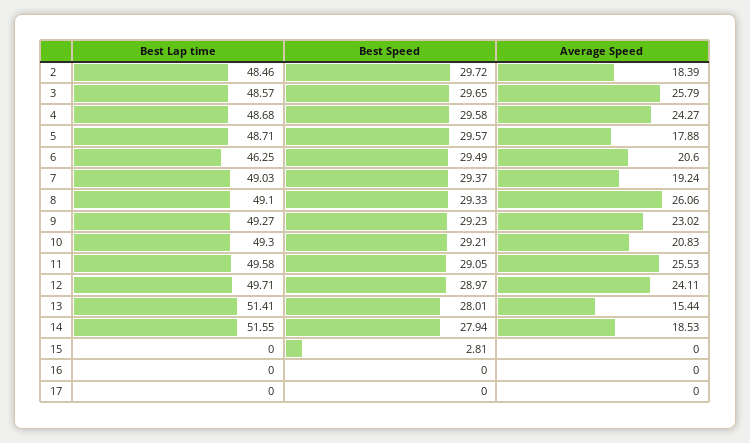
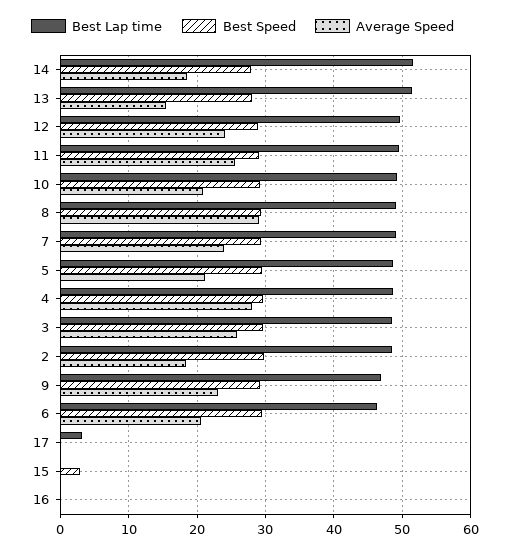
Average Speed, 4: 24.27 -> 28
Average Speed, 5: 17.88 -> 21
Average Speed, 7: 19.24 -> 24
Average Speed, 8: 26.06 -> 29
Best Lap time, 9: 49.27 -> 47
Best Lap time, 17: 0 -> 3

